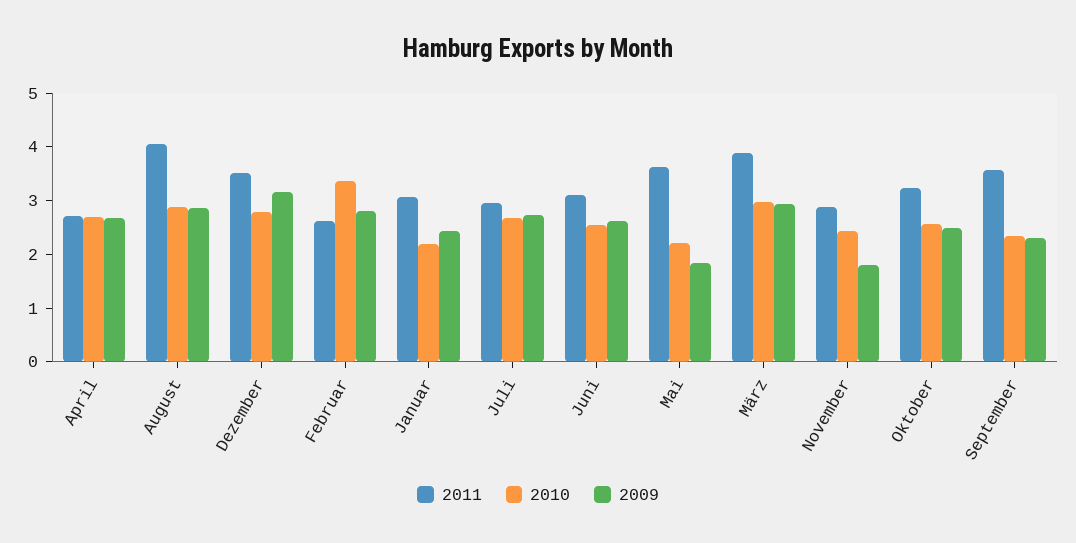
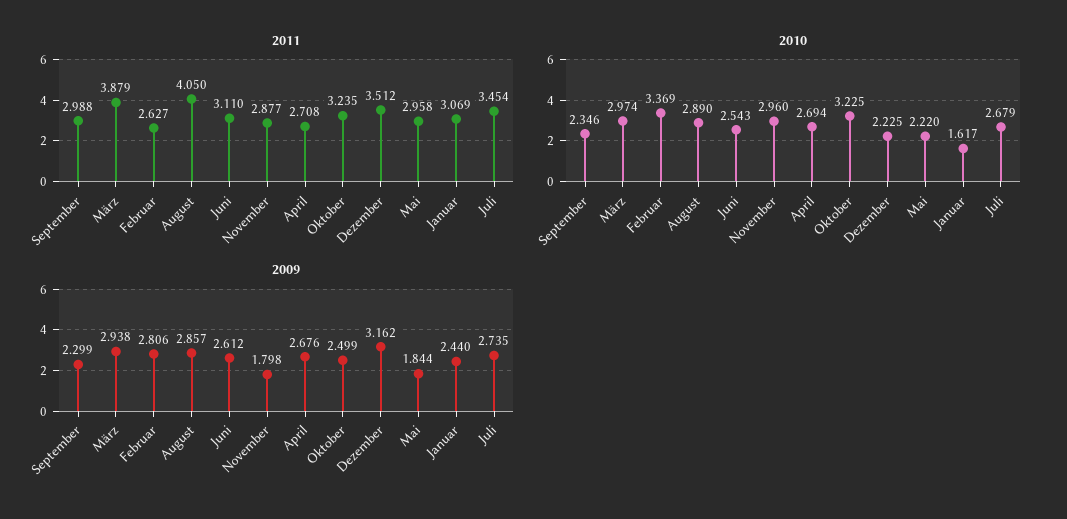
2010, Dezember: 2.8 -> 2.225
2010, Januar: 2.2 -> 1.617
2011, Juli: 3 -> 3.454
2011, Mai: 3.6 -> 2.958
2010, November: 2.4 -> 2.96
2010, Oktober: 2.6 -> 3.225
2011, September: 3.6 -> 2.988

